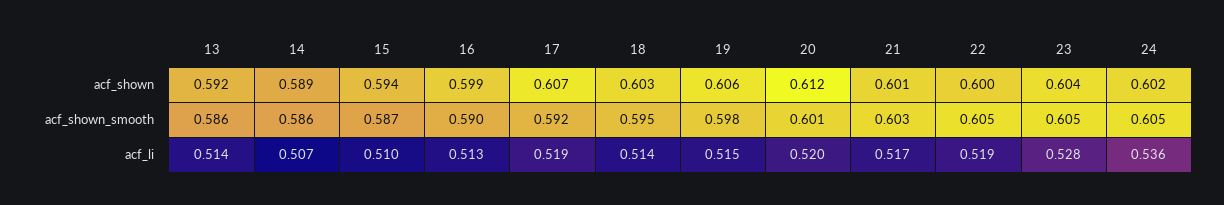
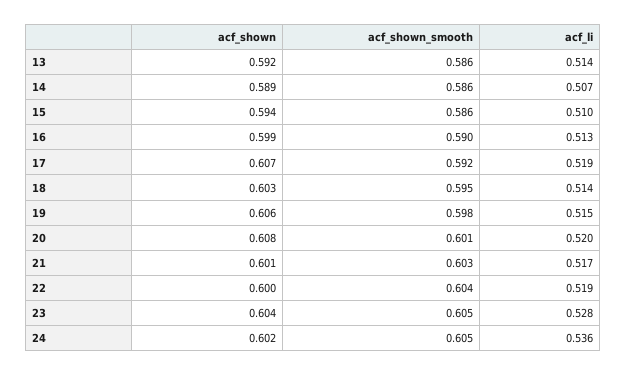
20, acf_shown: 0.612 -> 0.608
15, acf_shown_smooth: 0.587 -> 0.586
22, acf_shown_smooth: 0.605 -> 0.604

